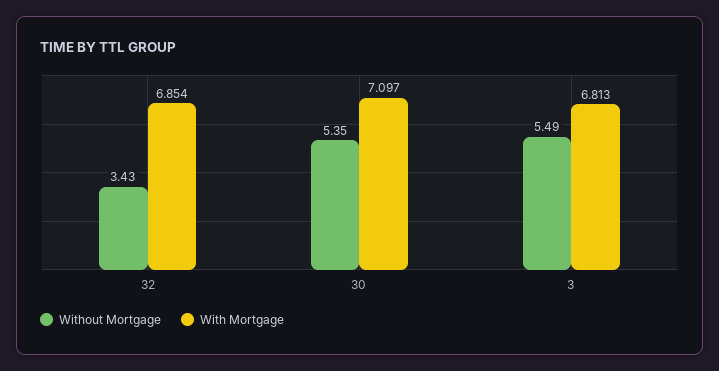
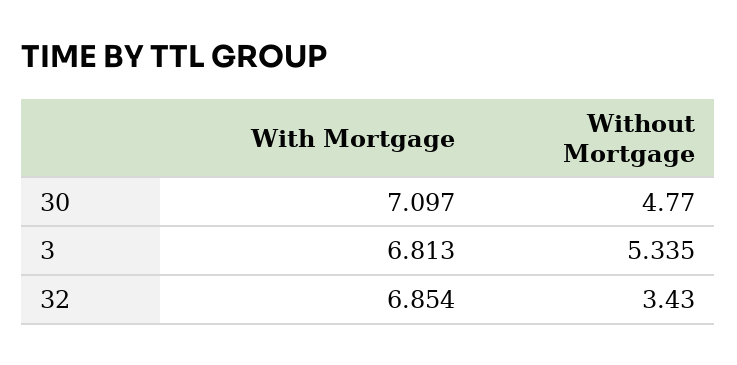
Without Mortgage, 30: 5.35 -> 4.77
Without Mortgage, 3: 5.49 -> 5.335

